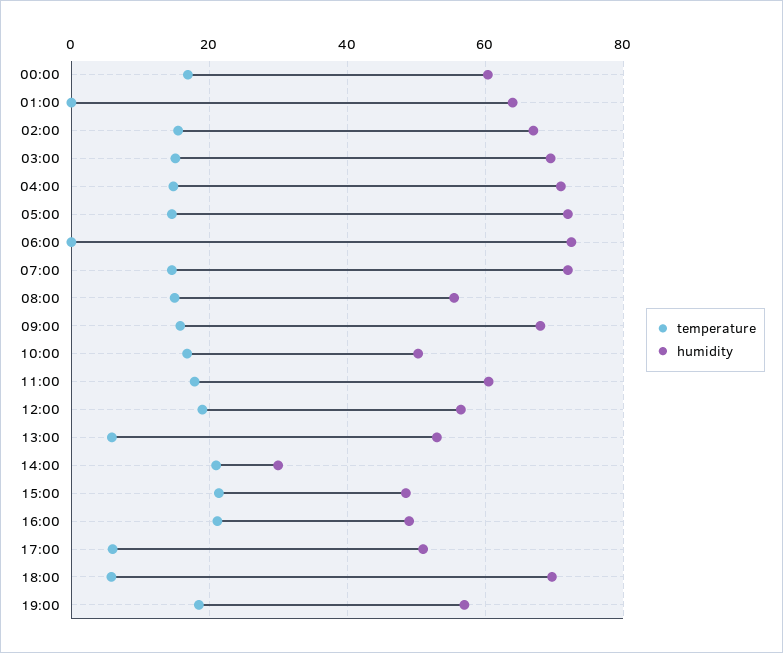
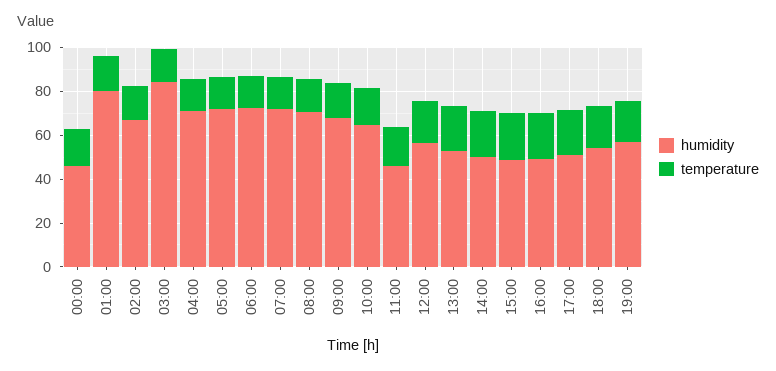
humidity, 00:00: 60 -> 45
temperature, 01:00: 0 -> 15
humidity, 01:00: 64 -> 80
humidity, 03:00: 70 -> 85
temperature, 06:00: 0 -> 15
humidity, 08:00: 56 -> 70
humidity, 10:00: 50 -> 65
humidity, 11:00: 60 -> 45
temperature, 13:00: 6 -> 20
humidity, 14:00: 30 -> 50
temperature, 17:00: 6 -> 20
temperature, 18:00: 6 -> 20
humidity, 18:00: 70 -> 55

